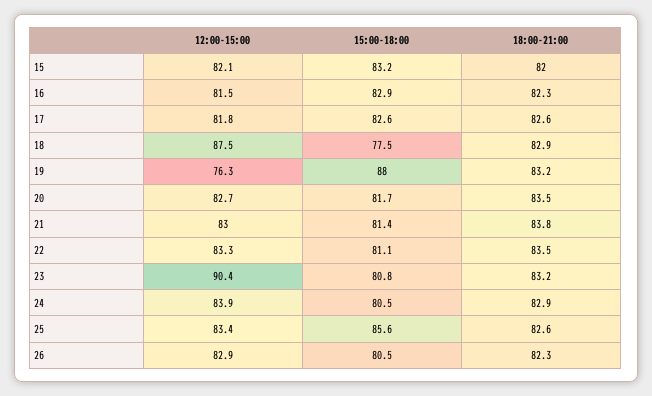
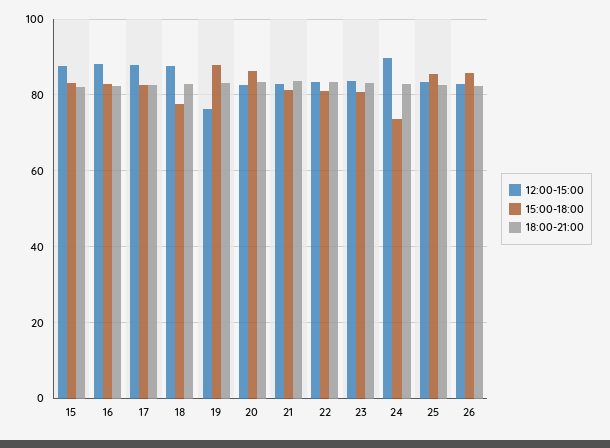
12:00-15:00, 15: 82.1 -> 88
12:00-15:00, 16: 81.5 -> 88
12:00-15:00, 17: 81.8 -> 88
15:00-18:00, 20: 81.7 -> 86
12:00-15:00, 23: 90.4 -> 84
12:00-15:00, 24: 83.9 -> 90
15:00-18:00, 24: 80.5 -> 74
15:00-18:00, 26: 80.5 -> 86

